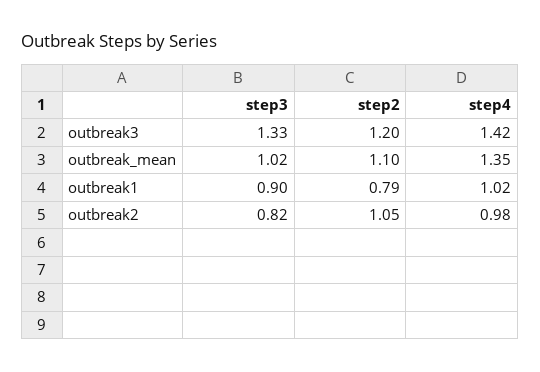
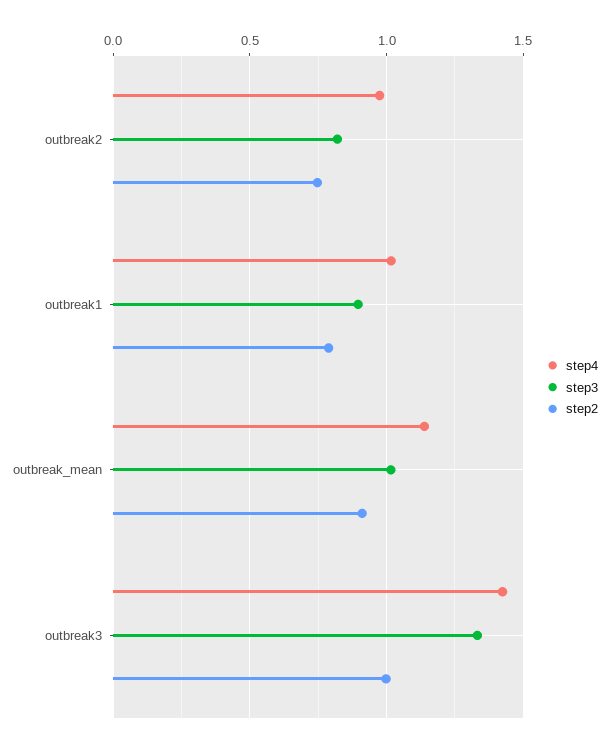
step2, outbreak3: 1.2 -> 1
step2, outbreak_mean: 1.1 -> 0.9
step4, outbreak_mean: 1.35 -> 1.15
step2, outbreak2: 1.05 -> 0.75

